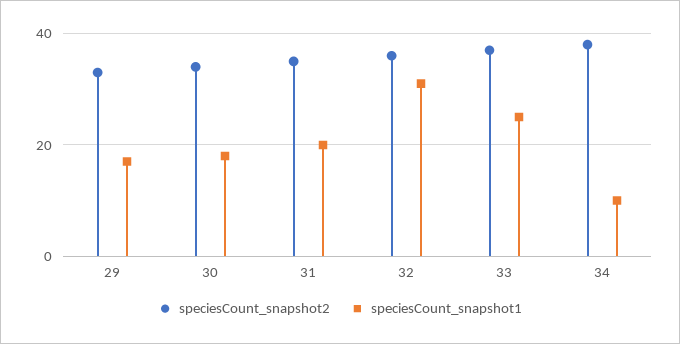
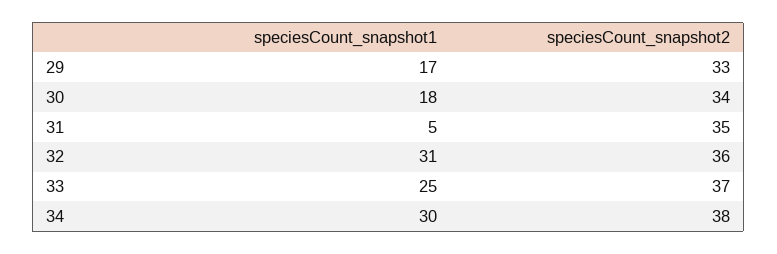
speciesCount_snapshot1, 31: 20 -> 5
speciesCount_snapshot1, 34: 10 -> 30

